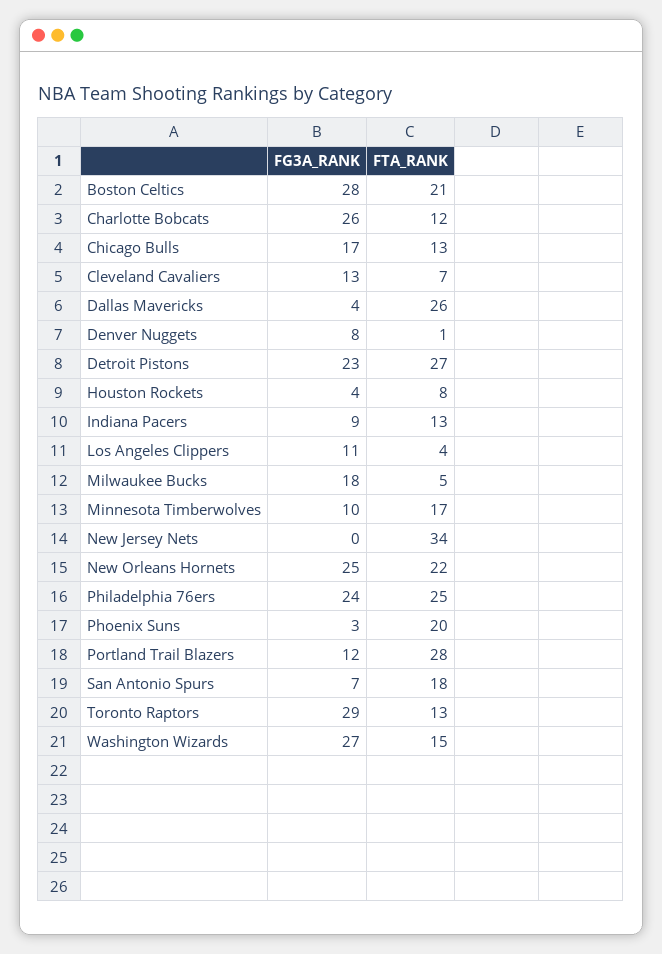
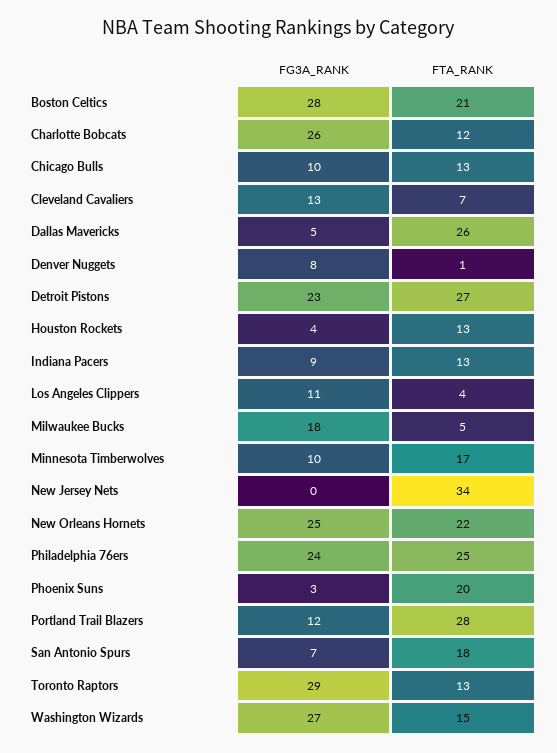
FG3A_RANK, Chicago Bulls: 17 -> 10
FG3A_RANK, Dallas Mavericks: 4 -> 5
FTA_RANK, Houston Rockets: 8 -> 13

